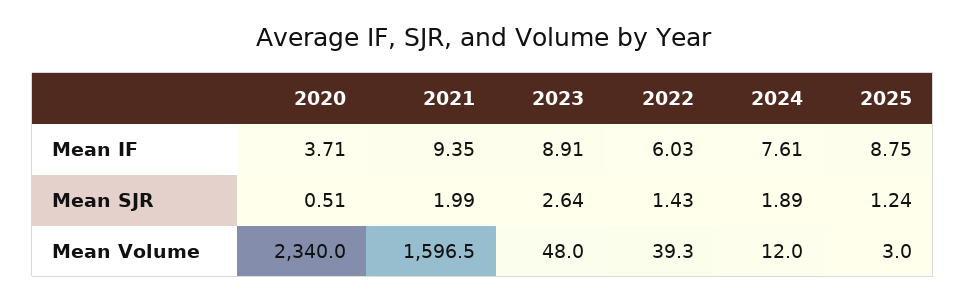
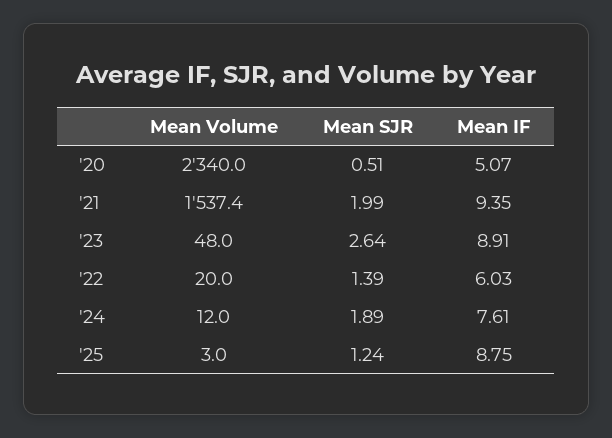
2020, Mean IF: 3.71 -> 5.07
2022, Mean SJR: 1.43 -> 1.39
2021, Mean Volume: 1596.5 -> 1537.4
2022, Mean Volume: 39.3 -> 20

